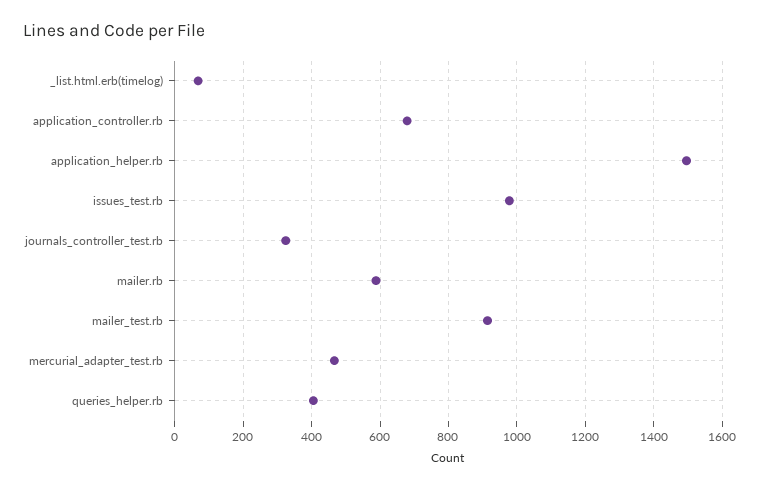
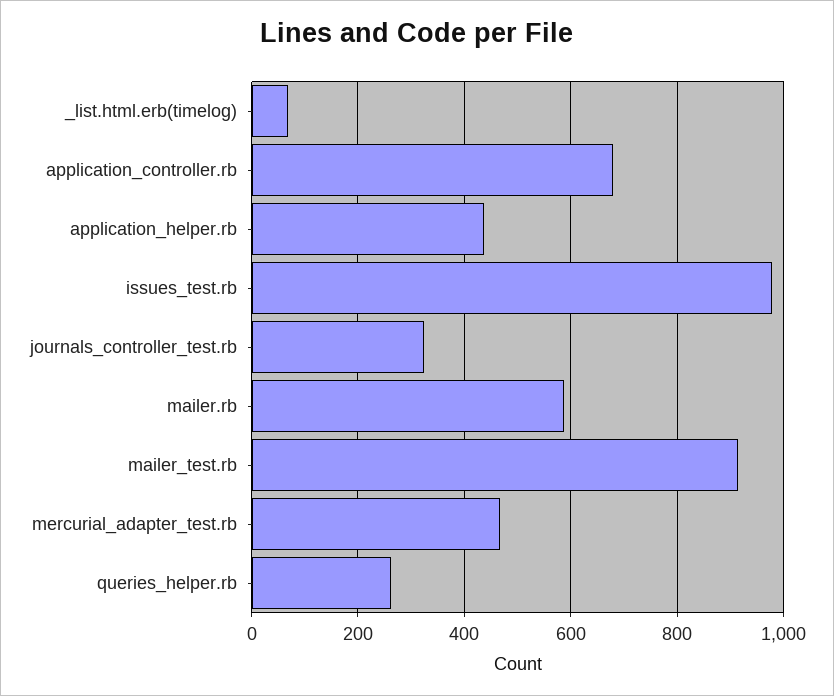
application_helper.rb: 1500 -> 440
queries_helper.rb: 400 -> 260

